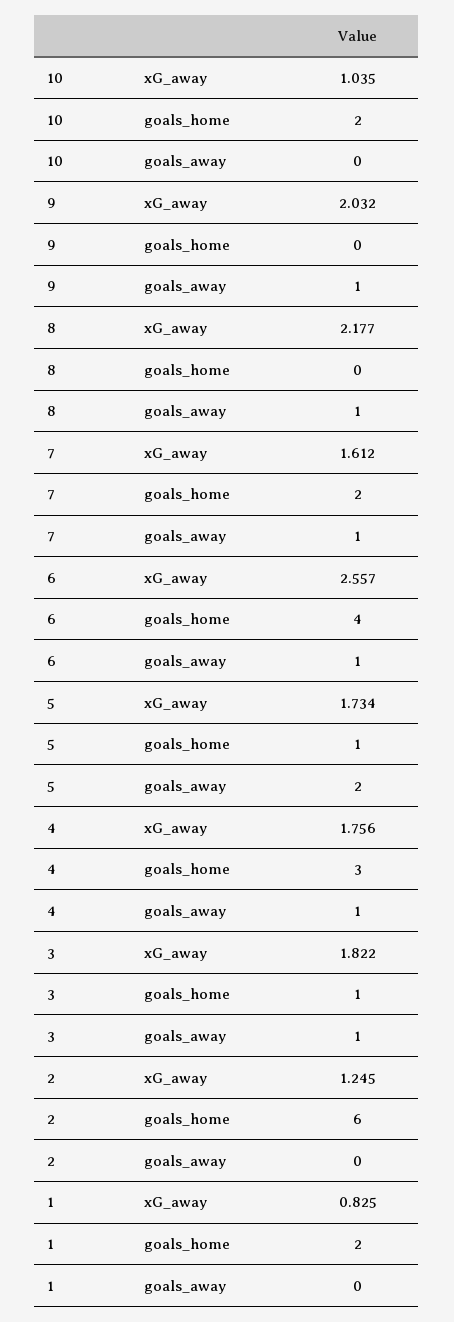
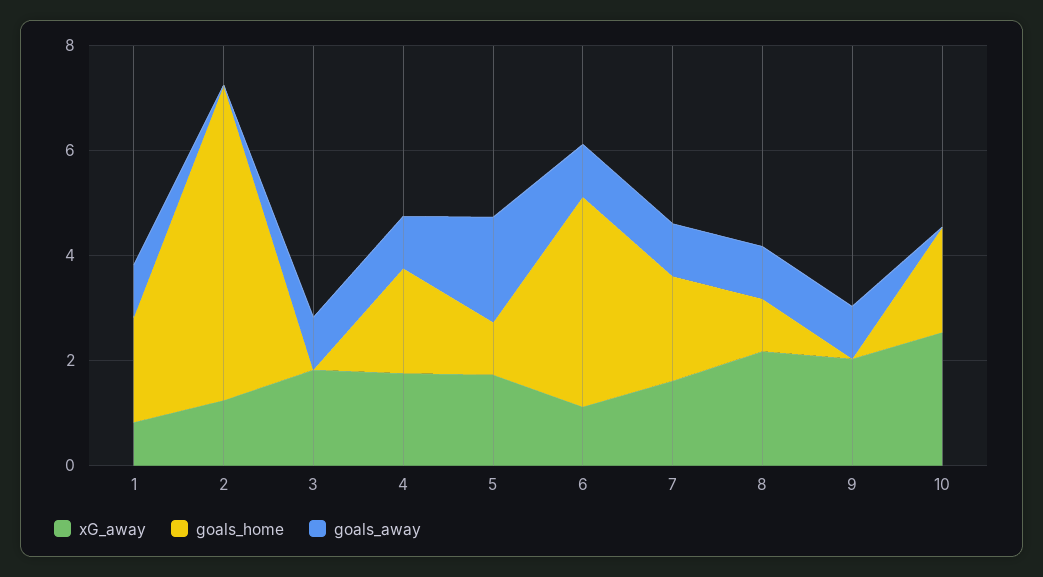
xG_away, 10: 1.035 -> 2.5
goals_home, 8: 0 -> 1
xG_away, 6: 2.557 -> 1
goals_home, 4: 3 -> 2
goals_home, 3: 1 -> 0
goals_away, 1: 0 -> 1

